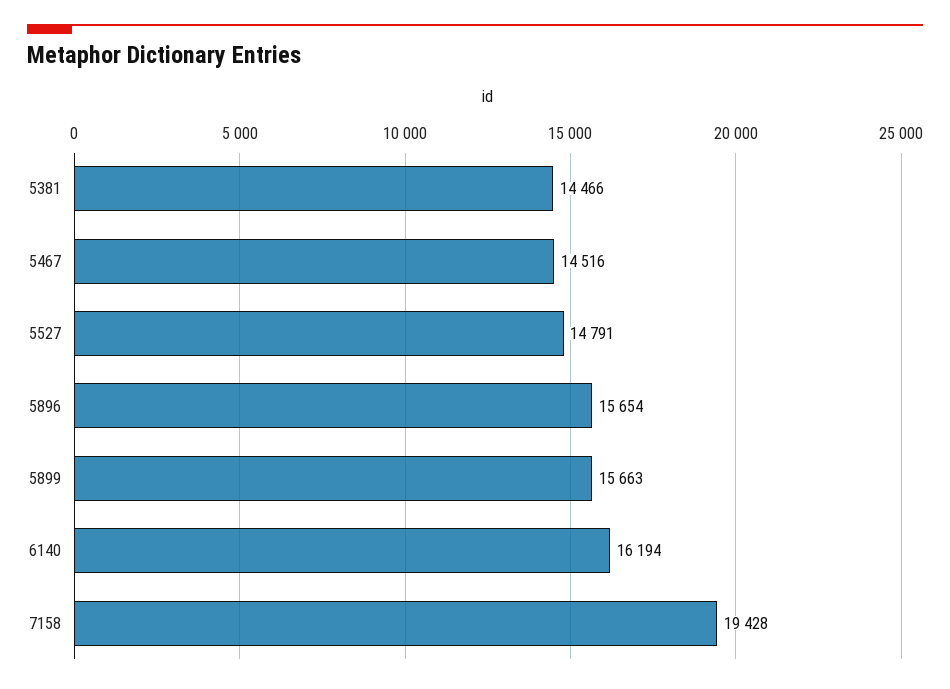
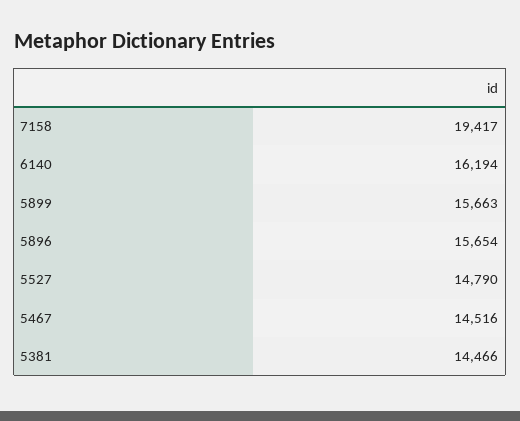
5527: 14791 -> 14790
7158: 19428 -> 19417

